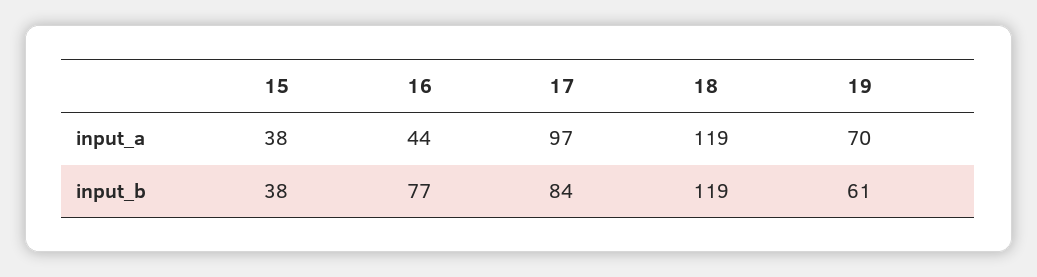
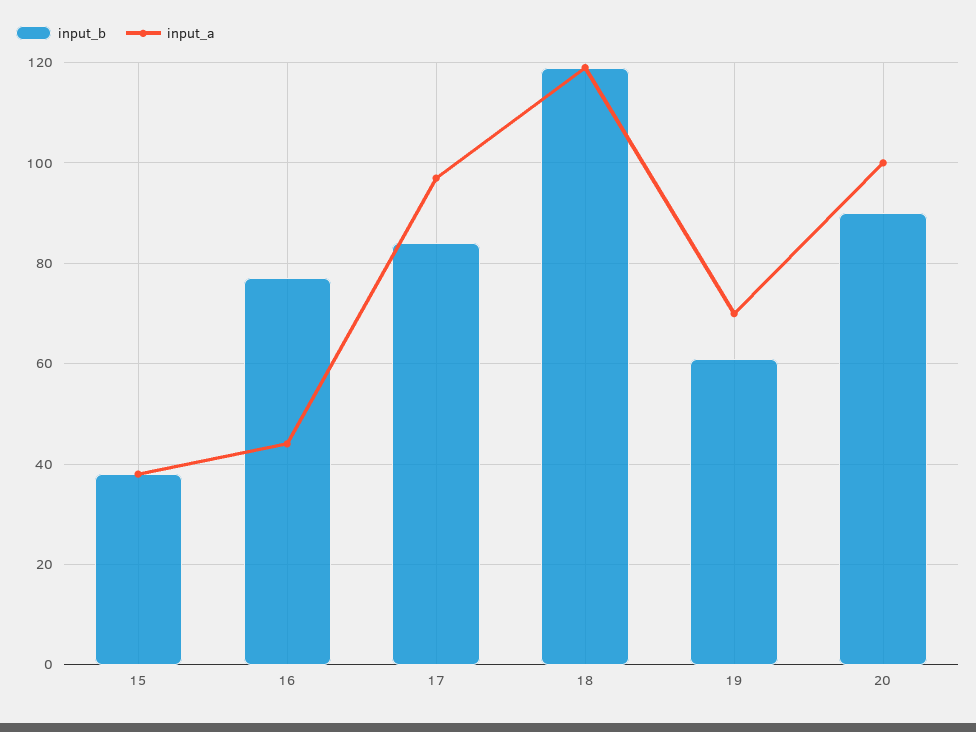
input_b, 20: none -> 90
input_a, 20: none -> 100

